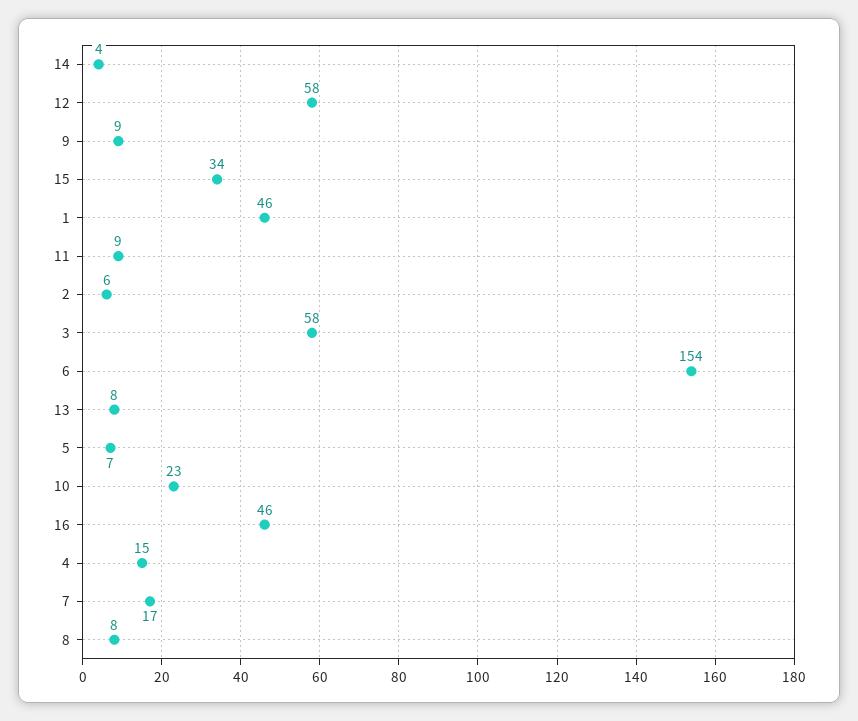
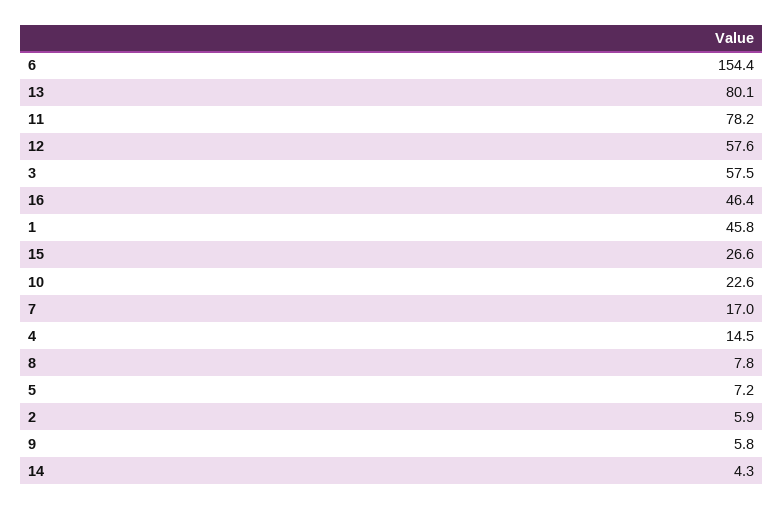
9: 9 -> 5.8
15: 34 -> 26.6
11: 9 -> 78.2
13: 8 -> 80.1

